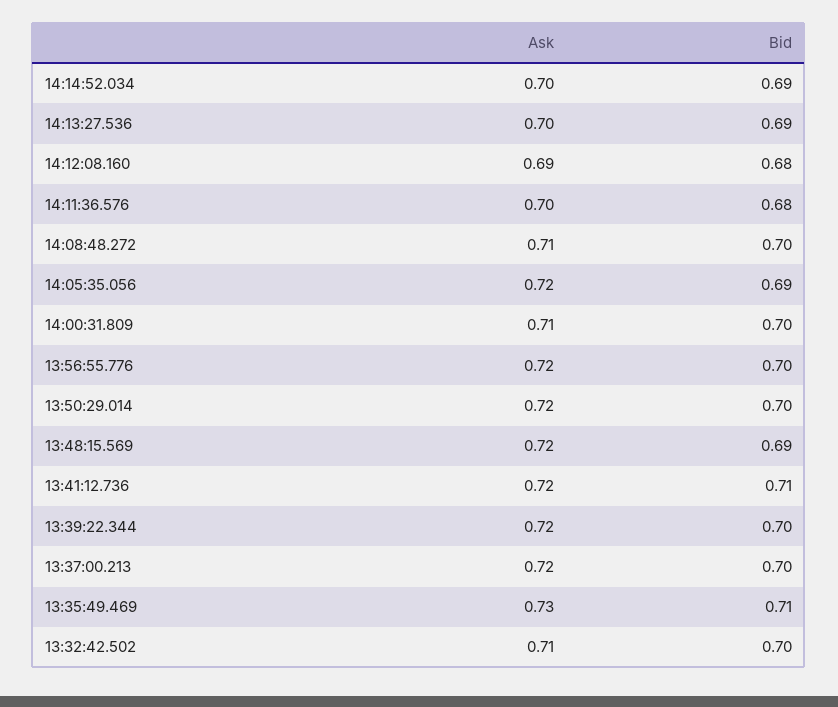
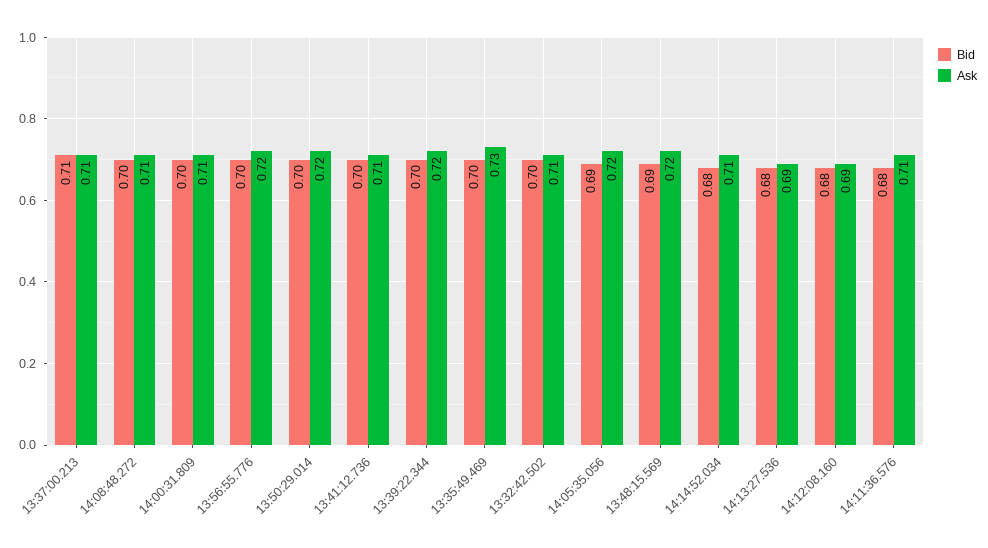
Ask, 14:14:52.034: 0.7 -> 0.71
Bid, 14:14:52.034: 0.69 -> 0.68
Ask, 14:13:27.536: 0.7 -> 0.69
Bid, 14:13:27.536: 0.69 -> 0.68
Ask, 14:11:36.576: 0.7 -> 0.71
Ask, 13:41:12.736: 0.72 -> 0.71
Bid, 13:41:12.736: 0.71 -> 0.7
Ask, 13:37:00.213: 0.72 -> 0.71
Bid, 13:37:00.213: 0.7 -> 0.71
Bid, 13:35:49.469: 0.71 -> 0.7

